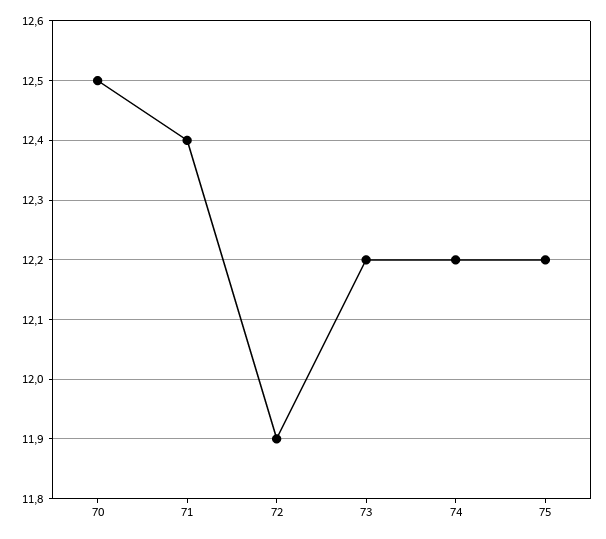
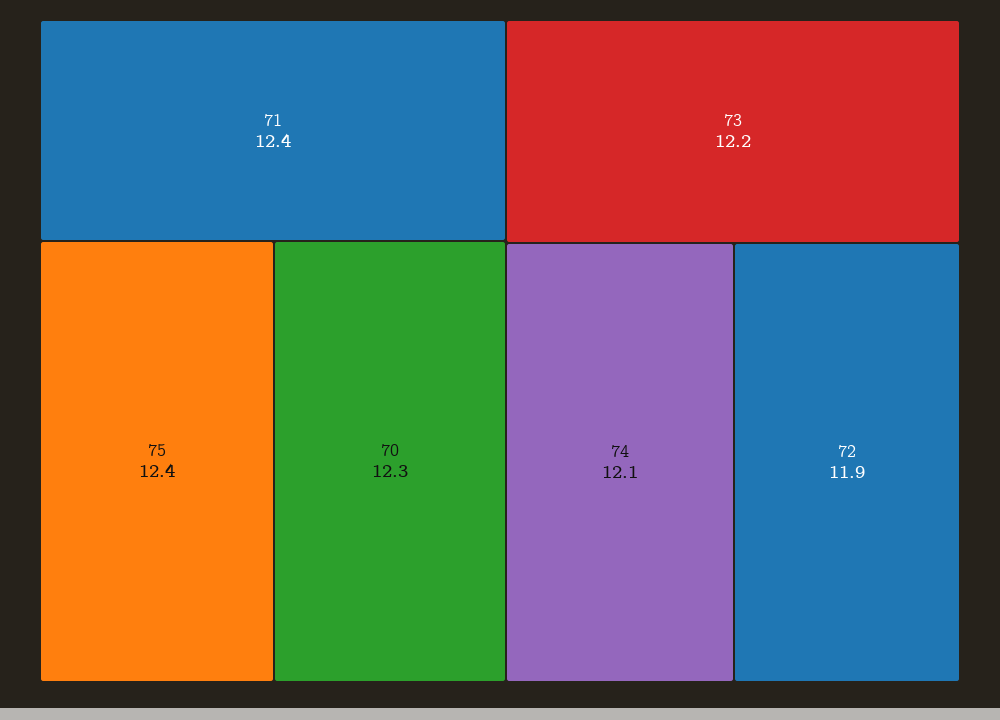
70: 12.5 -> 12.3
74: 12.2 -> 12.1
75: 12.2 -> 12.4

